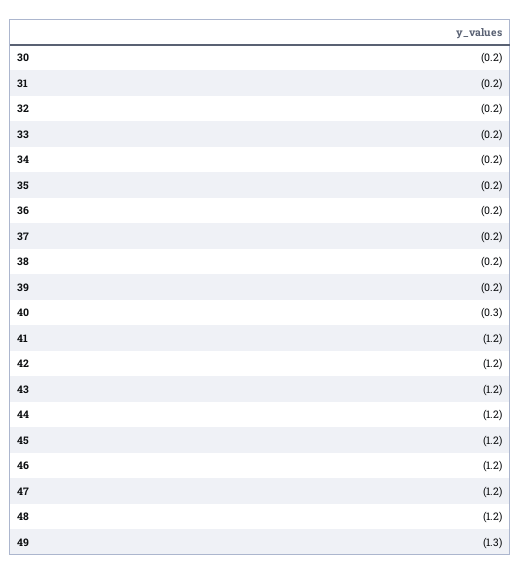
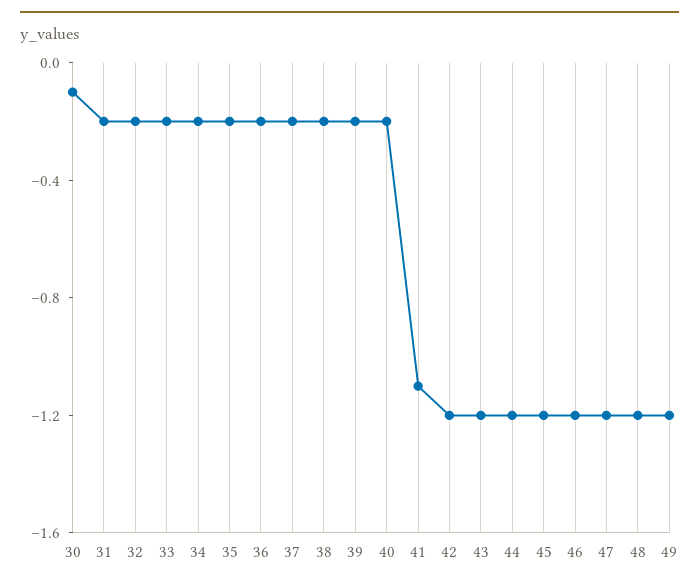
30: -0.2 -> -0.1
40: -0.3 -> -0.2
41: -1.2 -> -1.1
49: -1.3 -> -1.2

